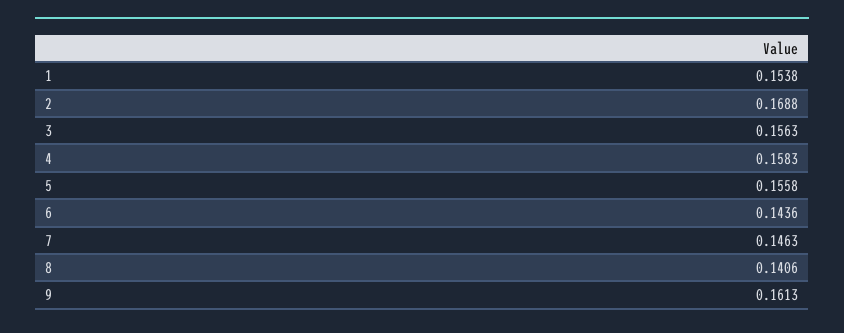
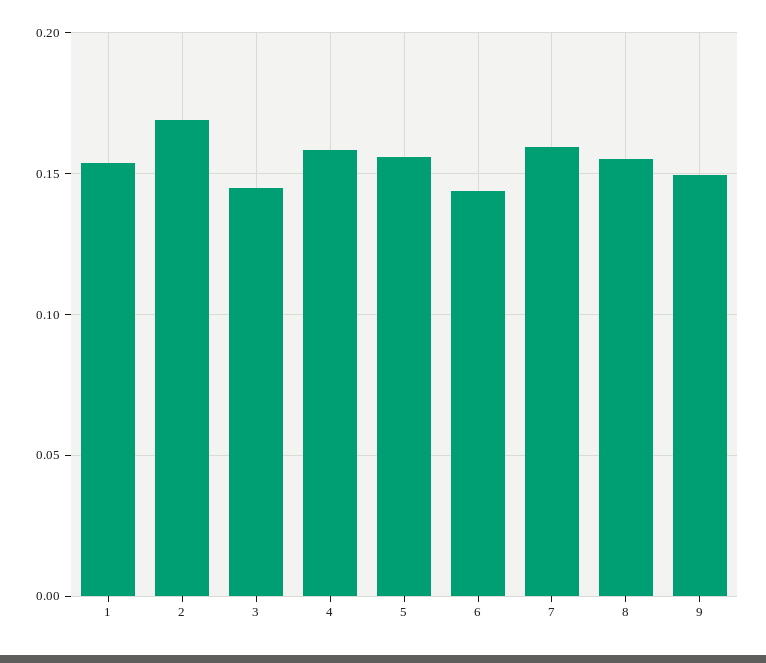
3: 0.1563 -> 0.145
7: 0.1463 -> 0.16
8: 0.1406 -> 0.155
9: 0.1613 -> 0.15

